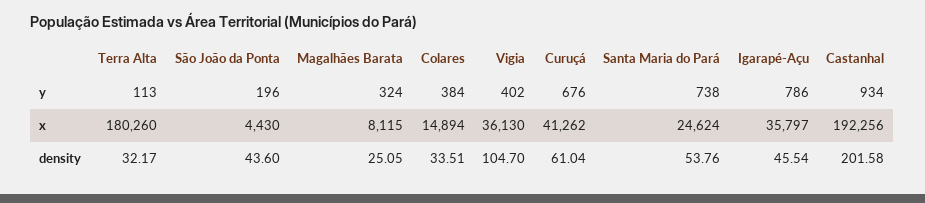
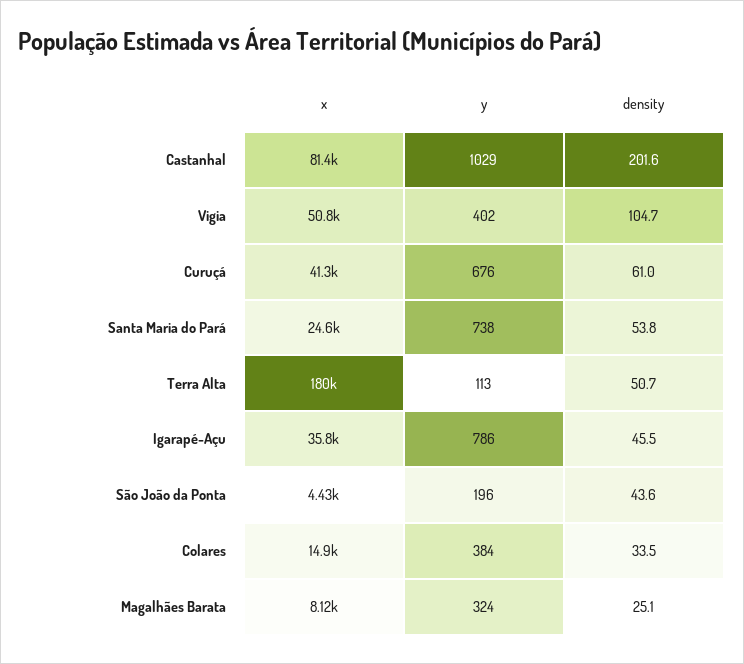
Castanhal, y: 934 -> 1029
Vigia, x: 36130 -> 50800
Castanhal, x: 192256 -> 81400
Terra Alta, density: 32.17 -> 50.7

